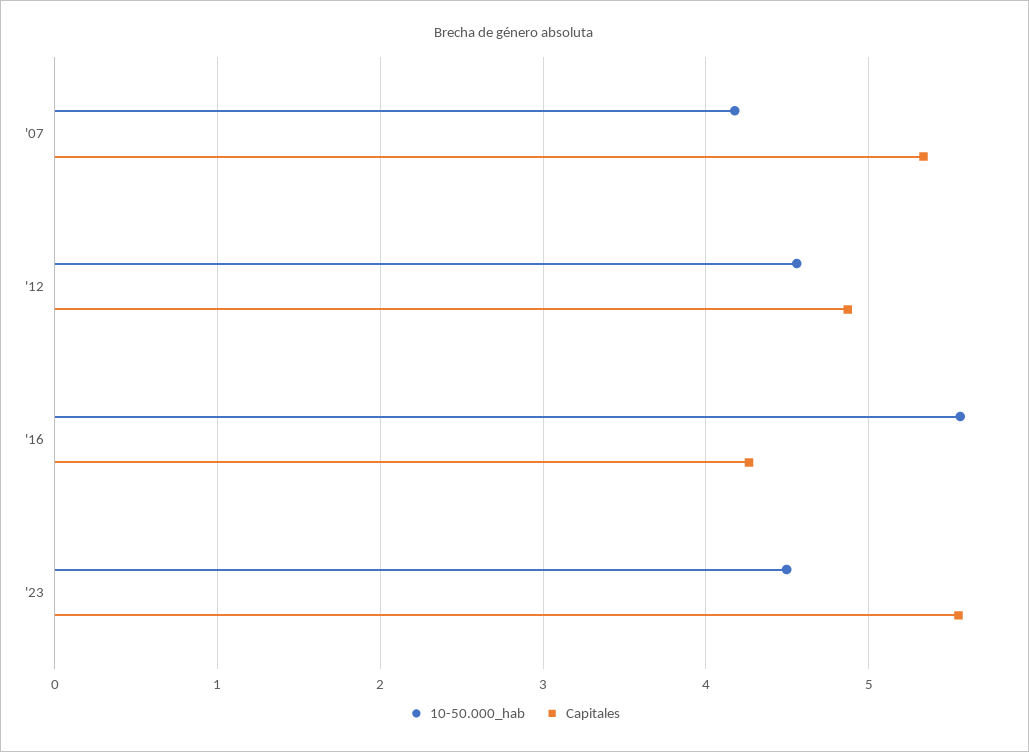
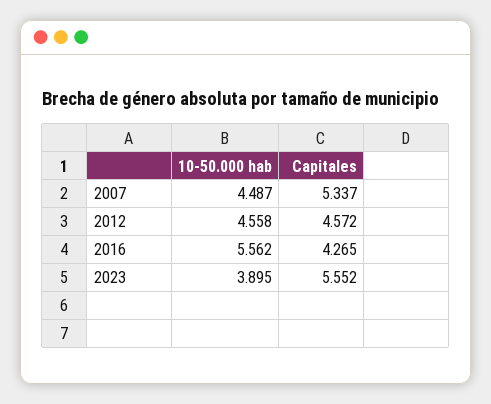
10-50.000_hab, '07: 4.2 -> 4.487
Capitales, '12: 4.9 -> 4.572
10-50.000_hab, '23: 4.5 -> 3.895

